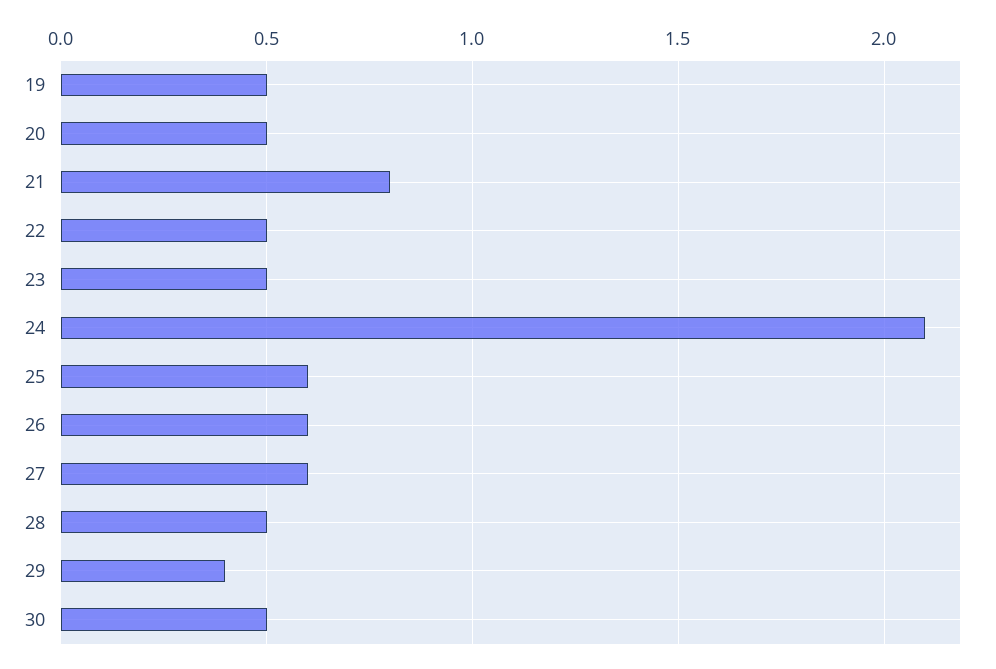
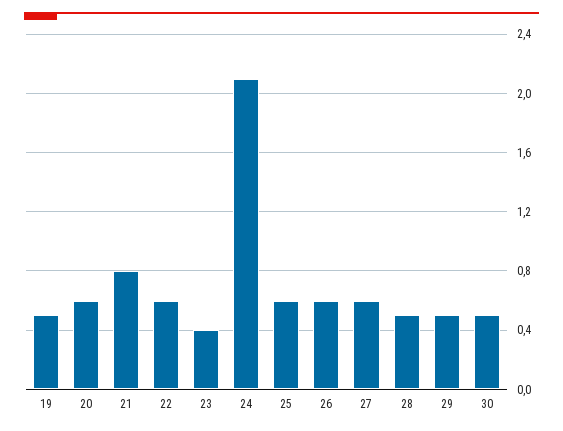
20: 0.5 -> 0.6
22: 0.5 -> 0.6
23: 0.5 -> 0.4
29: 0.4 -> 0.5

